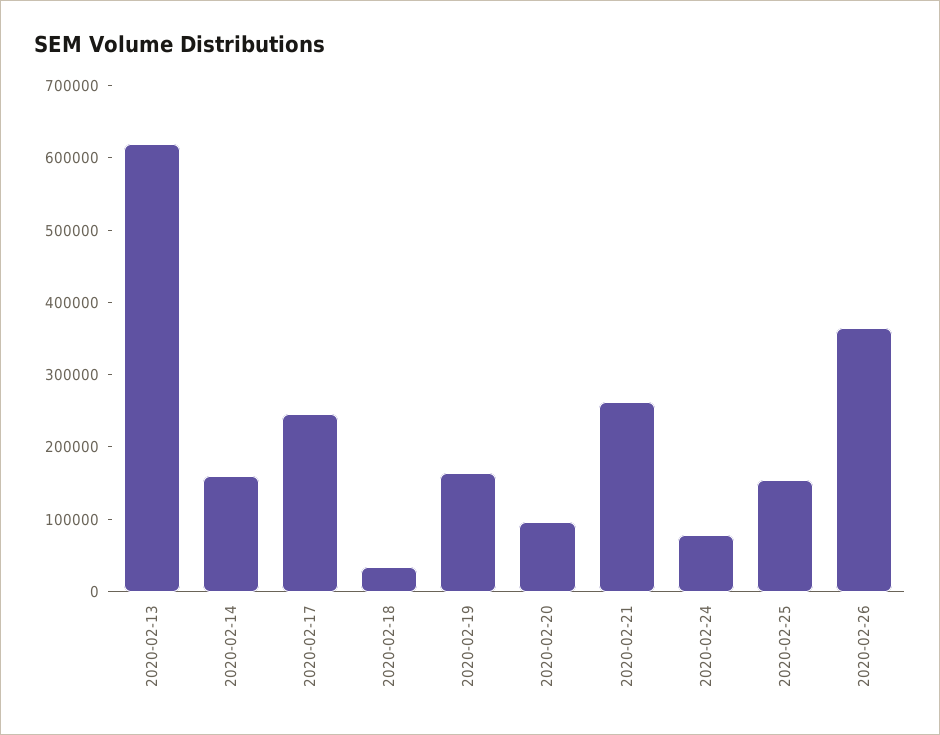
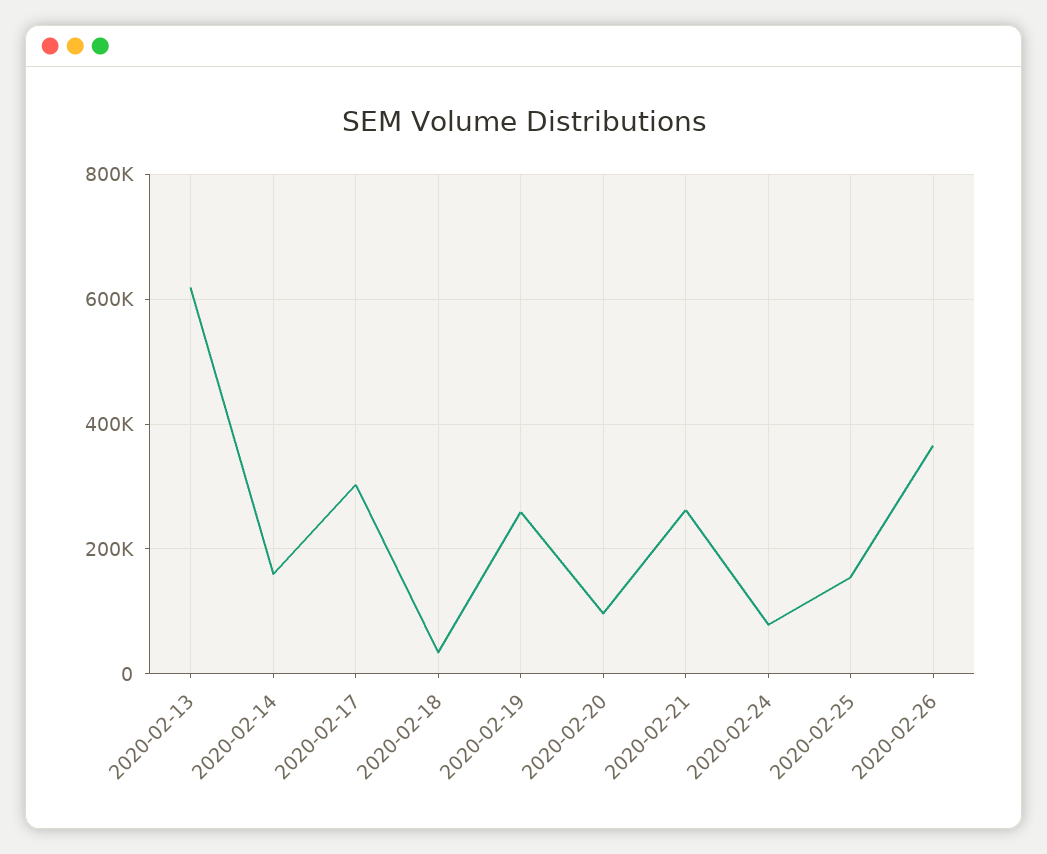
2020-02-17: 240000 -> 300000
2020-02-19: 160000 -> 260000

